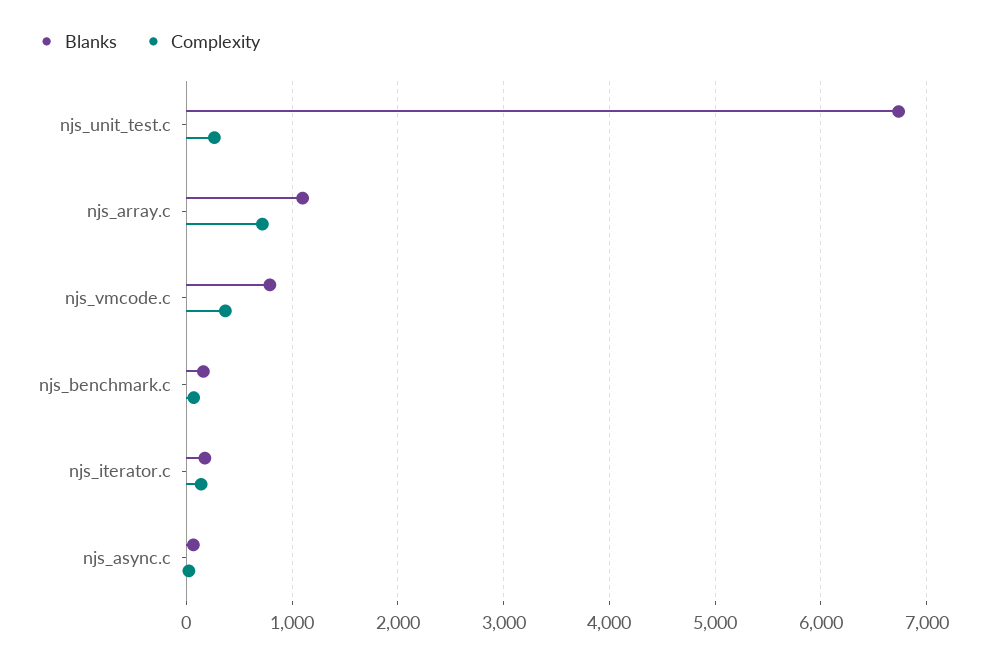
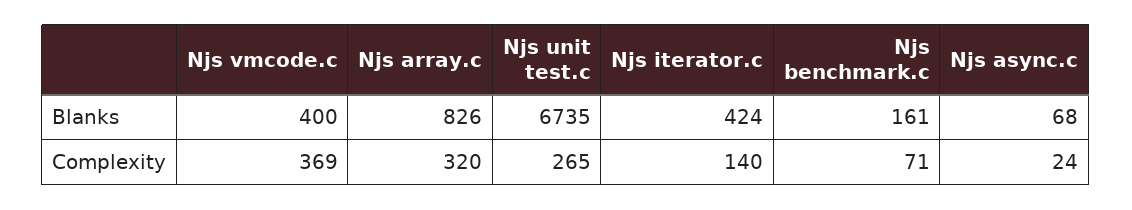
Blanks, njs_array.c: 1100 -> 826
Complexity, njs_array.c: 700 -> 320
Blanks, njs_vmcode.c: 800 -> 400
Blanks, njs_iterator.c: 200 -> 424

